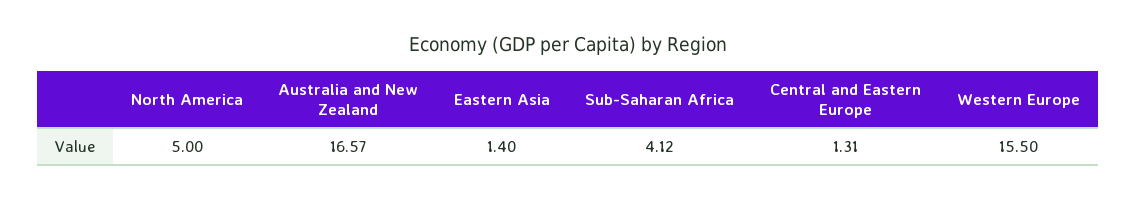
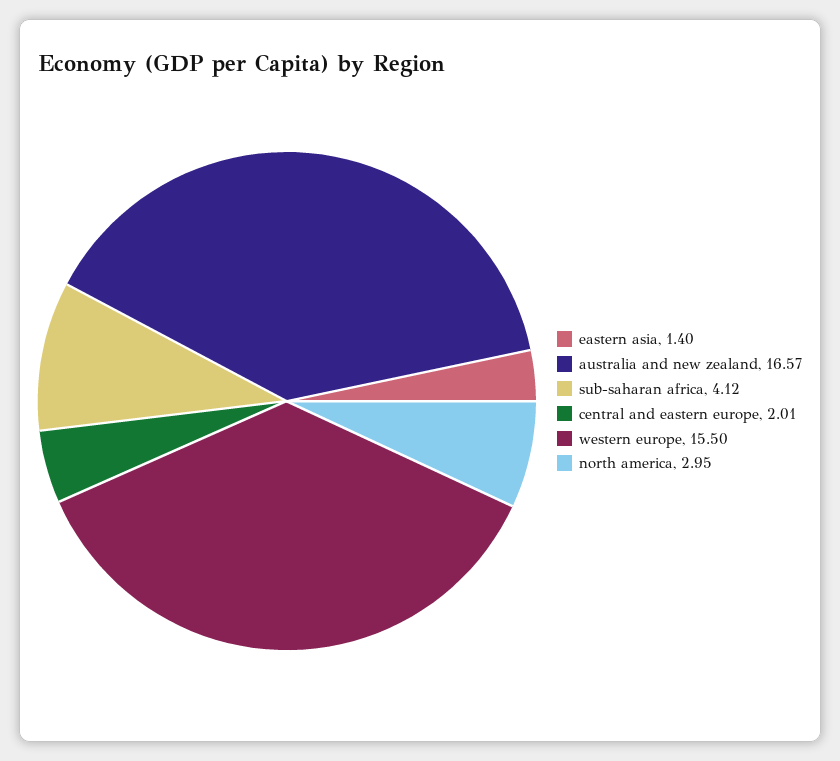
North America: 5 -> 2.95
Central and Eastern Europe: 1.31 -> 2.01

